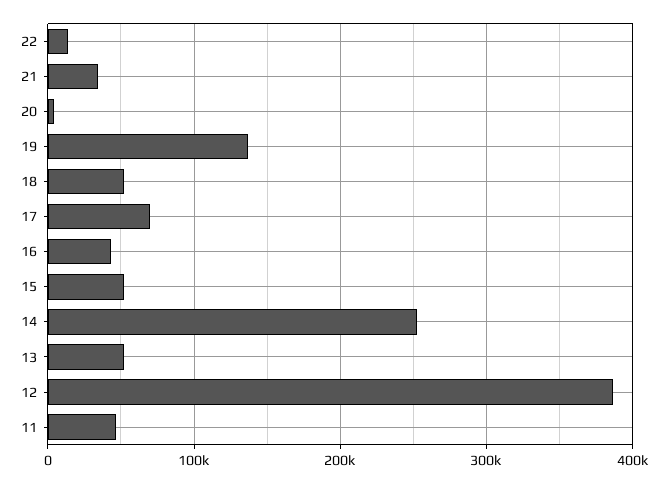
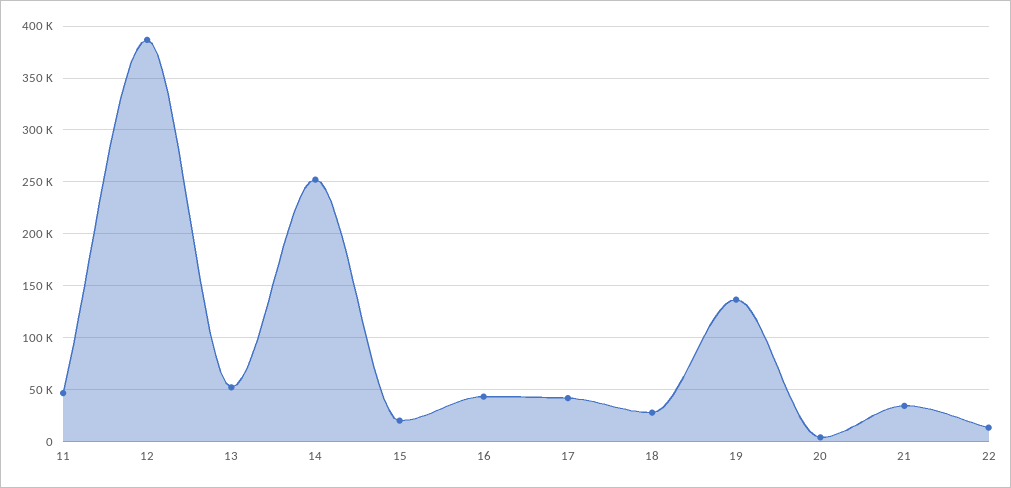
18: 50000 -> 30000
17: 70000 -> 40000
15: 50000 -> 20000

